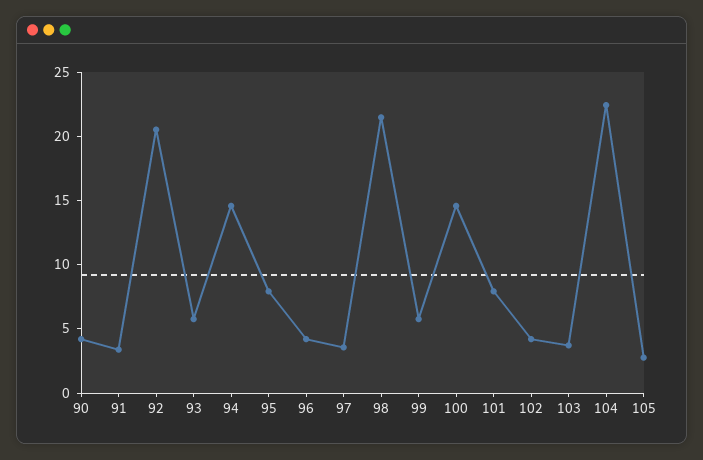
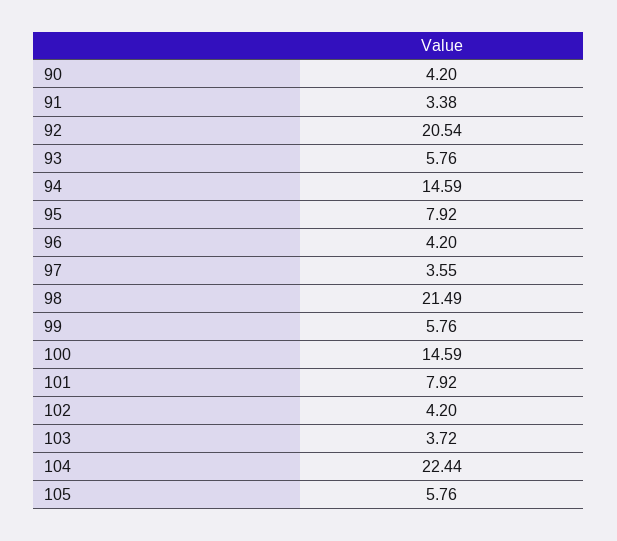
105: 3 -> 5.76

